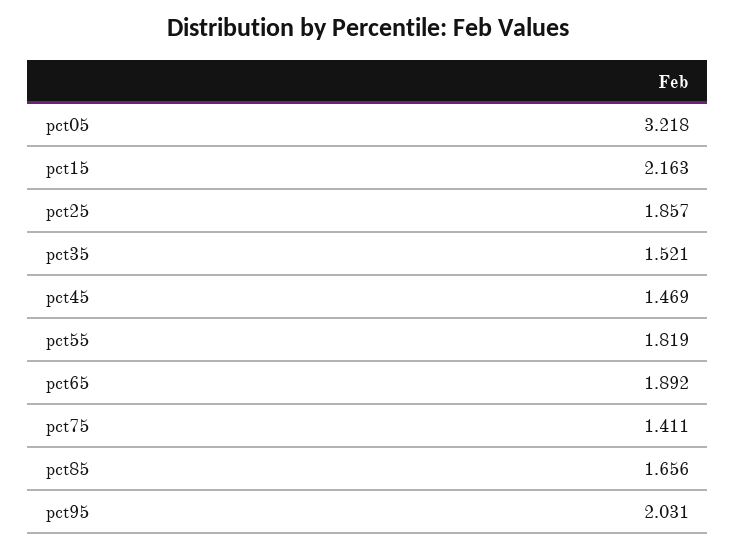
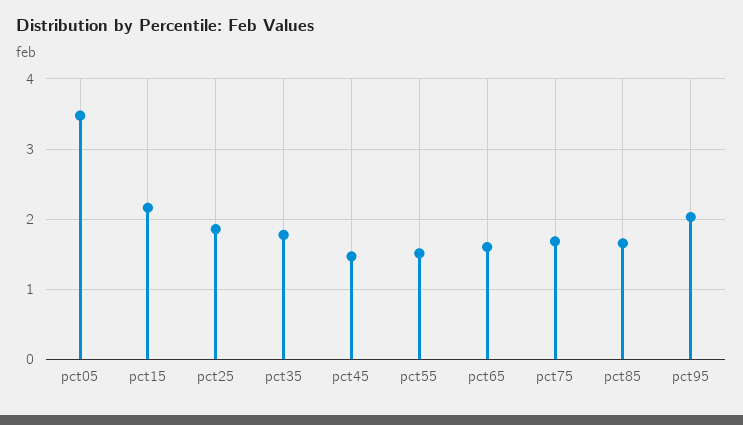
pct05: 3.218 -> 3.5
pct35: 1.521 -> 1.8
pct55: 1.819 -> 1.5
pct65: 1.892 -> 1.6
pct75: 1.411 -> 1.7

